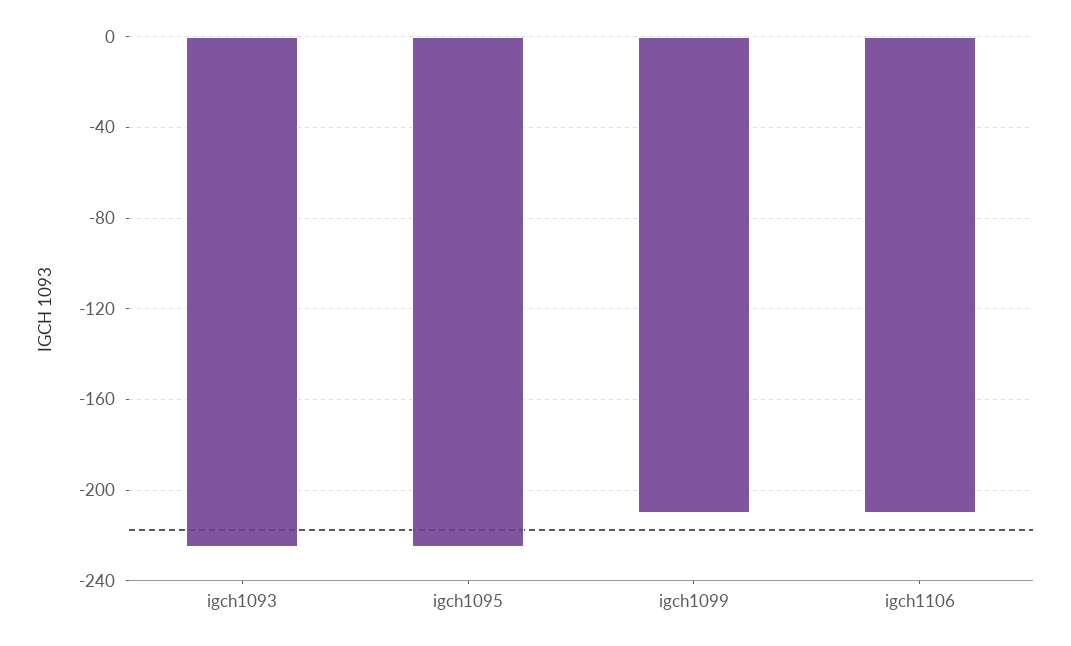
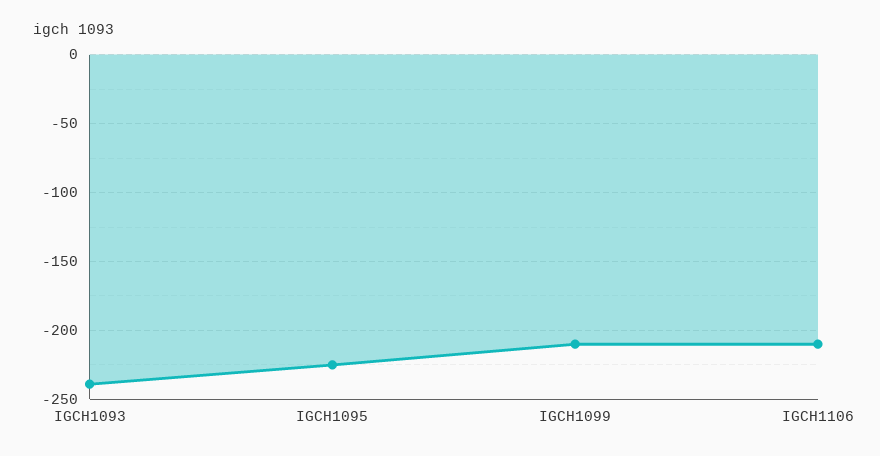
igch1093: -225 -> -240

